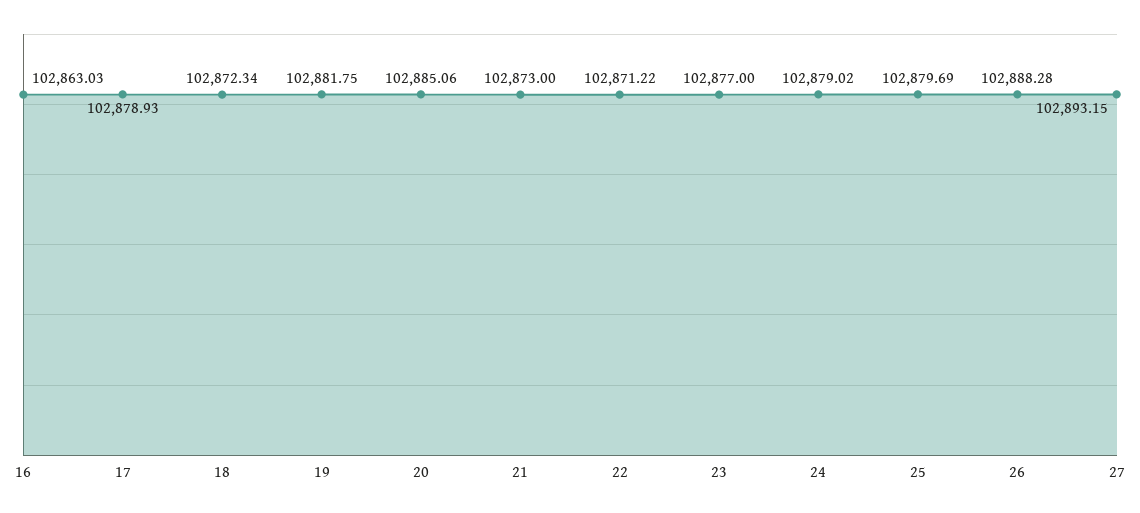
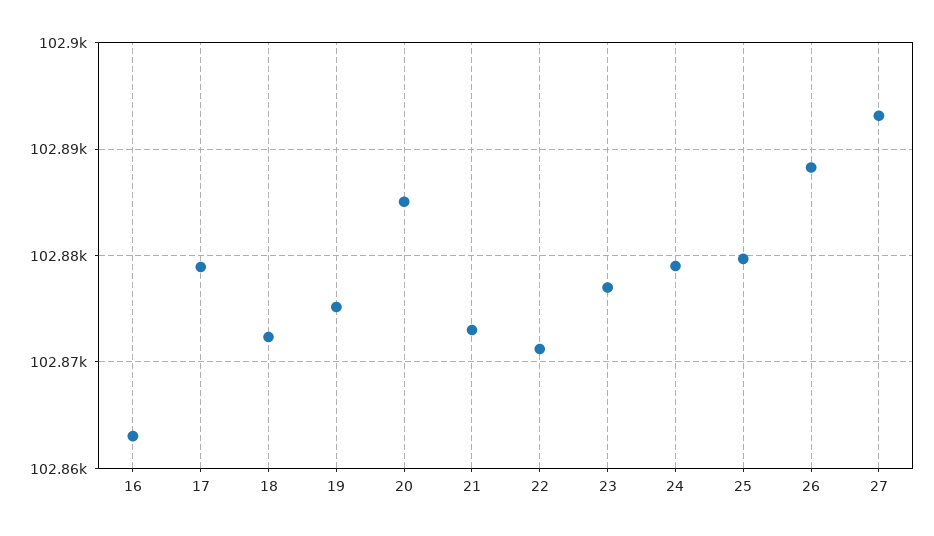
19: 102881.75 -> 102875

